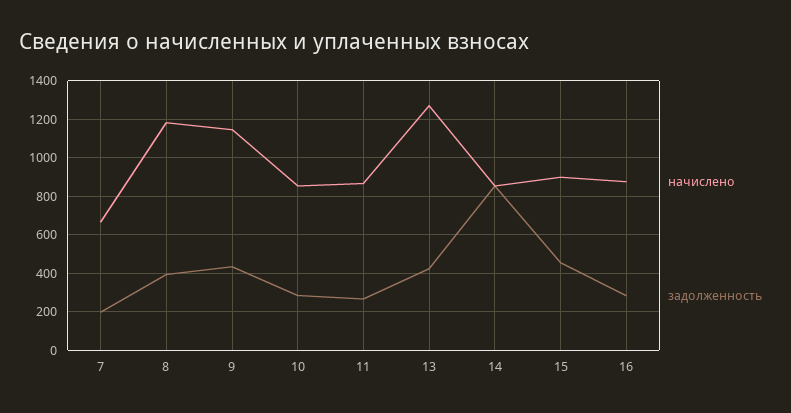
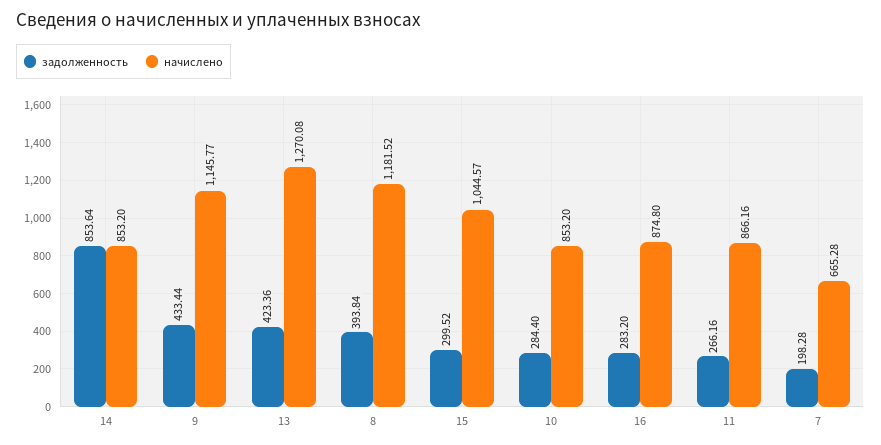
начислено, 15: 900 -> 1044.57
задолженность, 15: 450 -> 299.52

